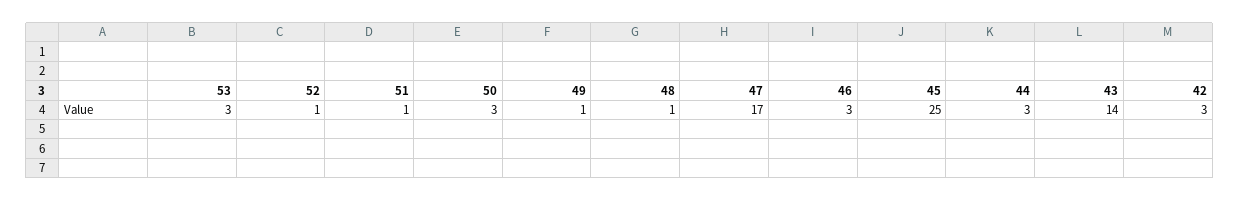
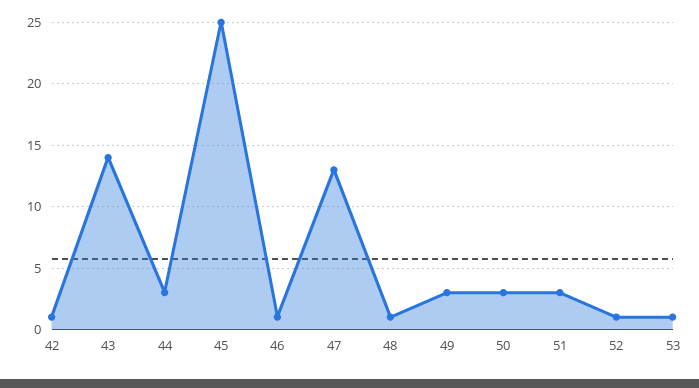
53: 3 -> 1
51: 1 -> 3
49: 1 -> 3
47: 17 -> 13
46: 3 -> 1
42: 3 -> 1

